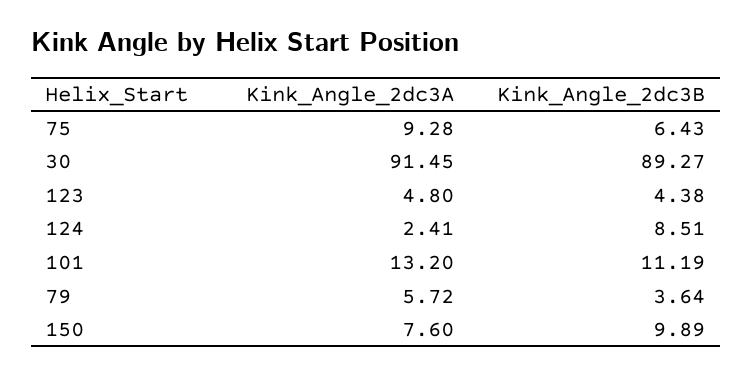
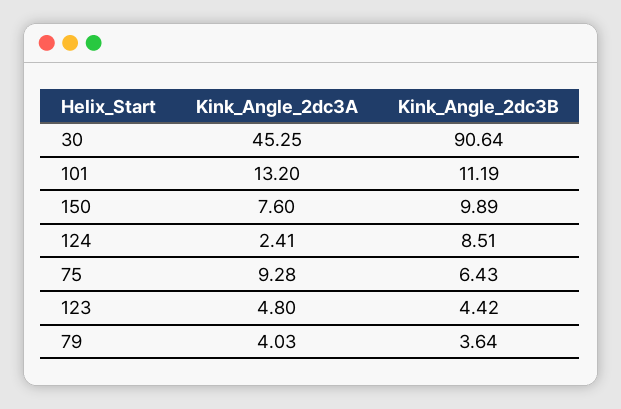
Kink_Angle_2dc3A, 30: 91.45 -> 45.25
Kink_Angle_2dc3B, 30: 89.27 -> 90.64
Kink_Angle_2dc3B, 123: 4.38 -> 4.42
Kink_Angle_2dc3A, 79: 5.72 -> 4.03

